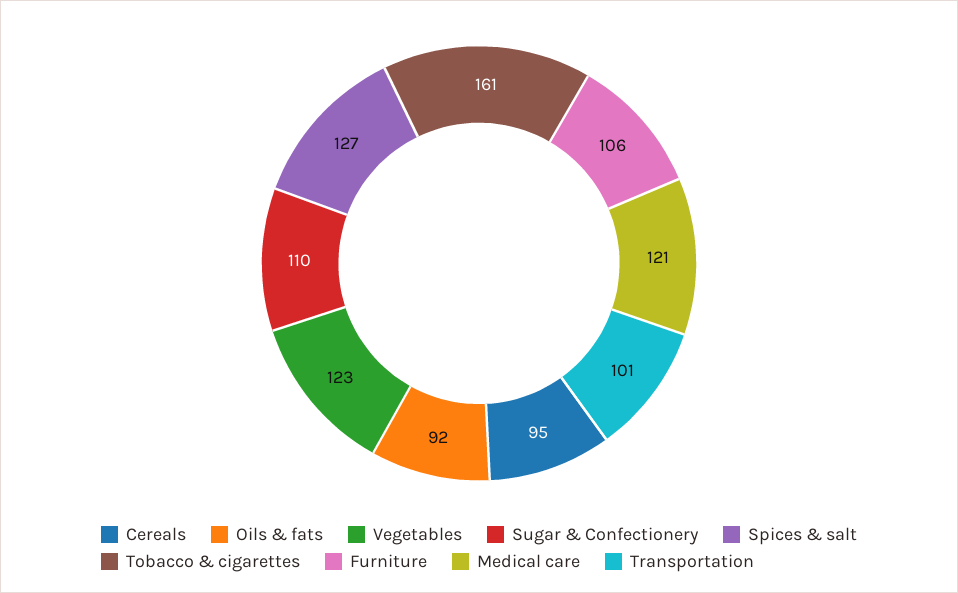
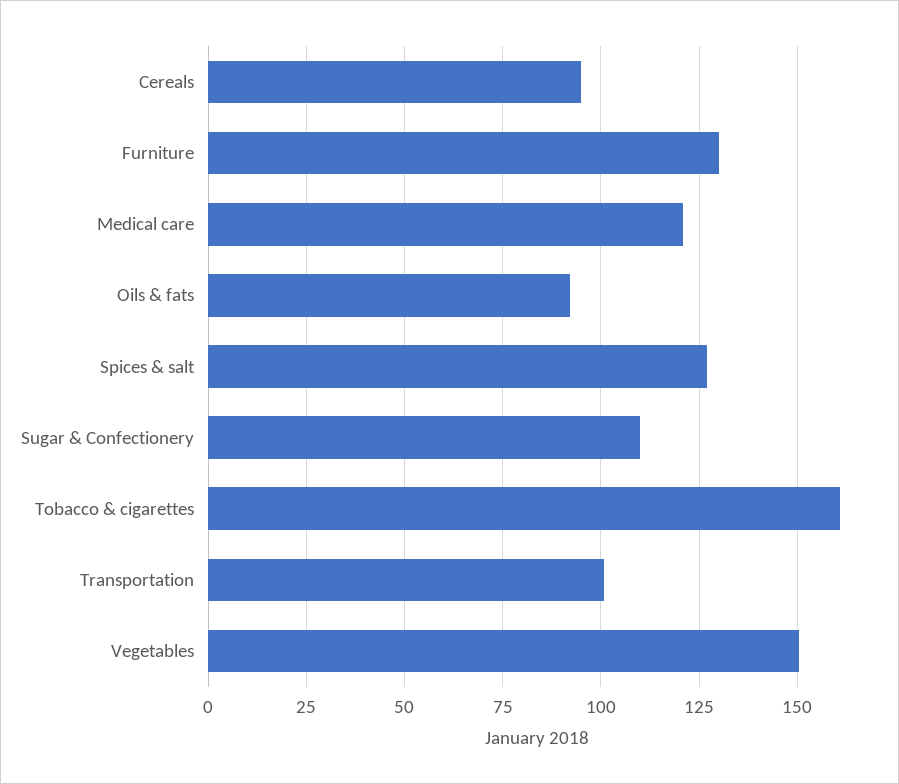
Vegetables: 123 -> 150
Furniture: 106 -> 130

